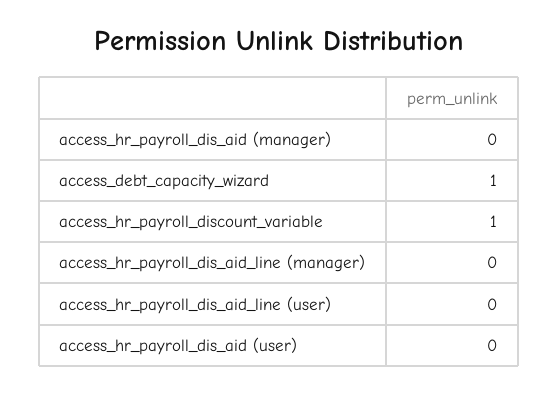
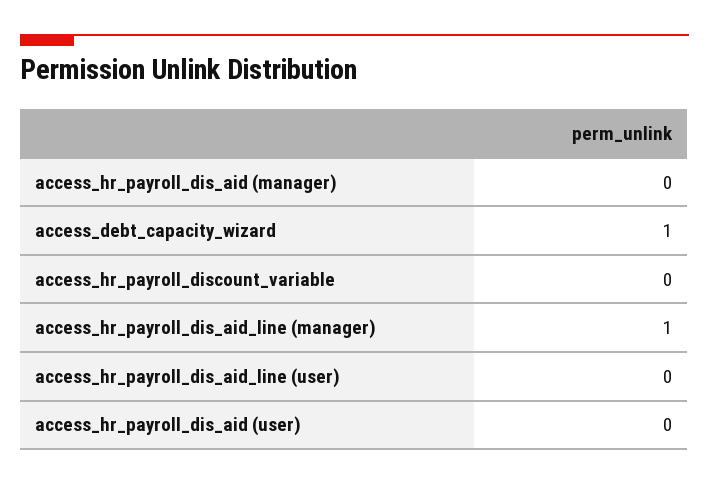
access_hr_payroll_discount_variable: 1 -> 0
access_hr_payroll_dis_aid_line (manager): 0 -> 1

